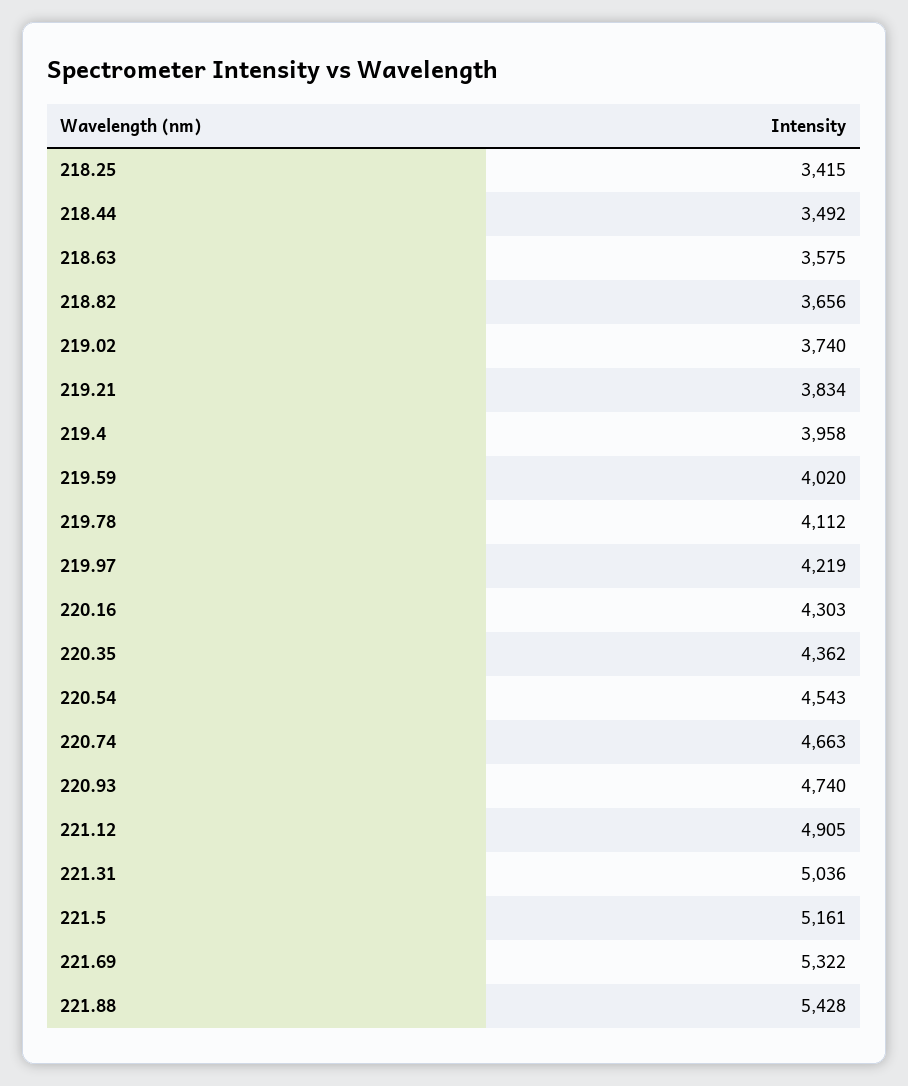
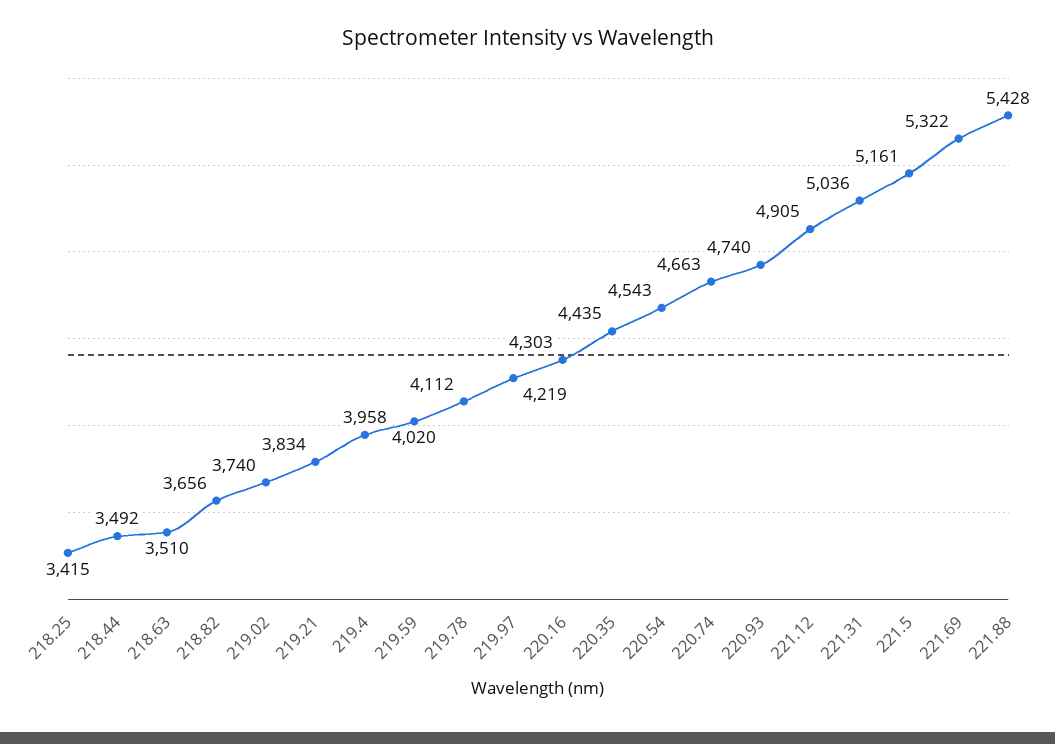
218.63: 3575 -> 3510
220.35: 4362 -> 4435

